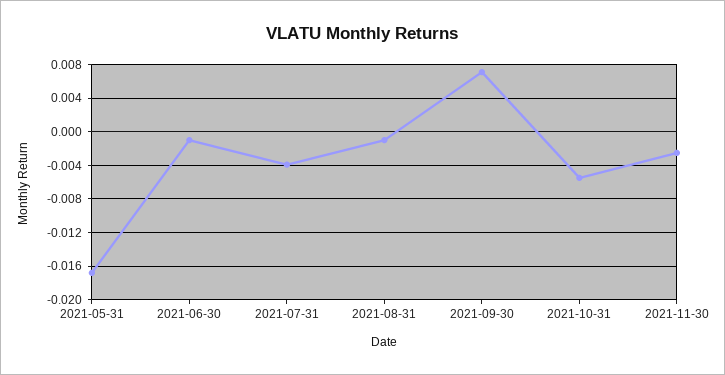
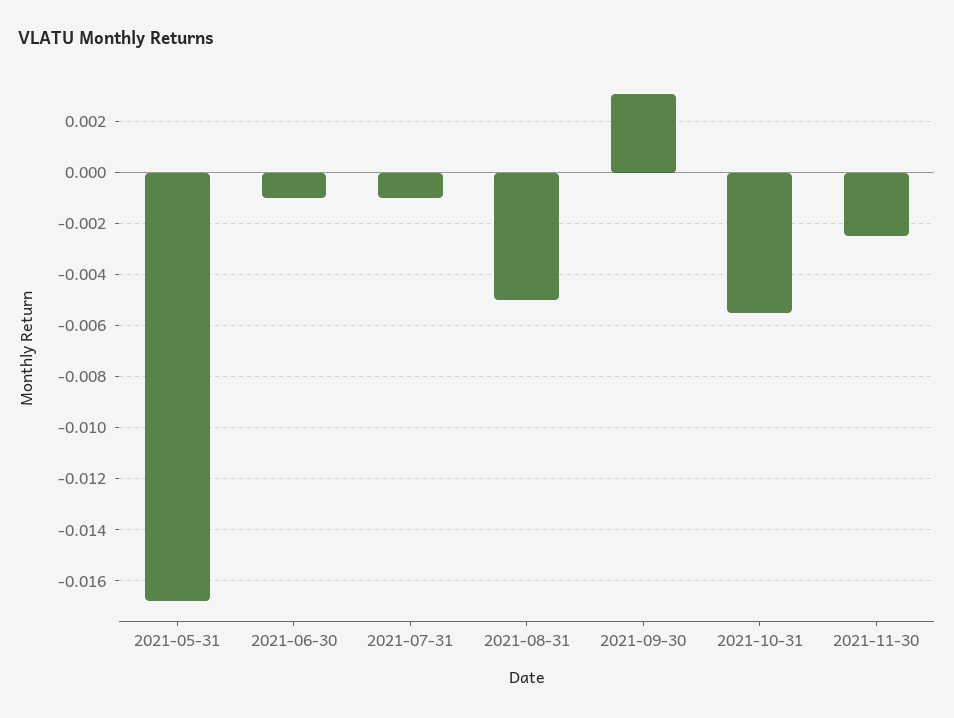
2021-07-31: -0.004 -> -0.001
2021-08-31: -0.001 -> -0.005
2021-09-30: 0.007 -> 0.003

